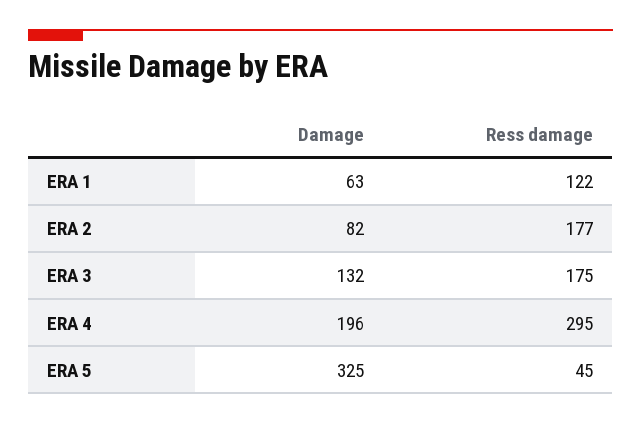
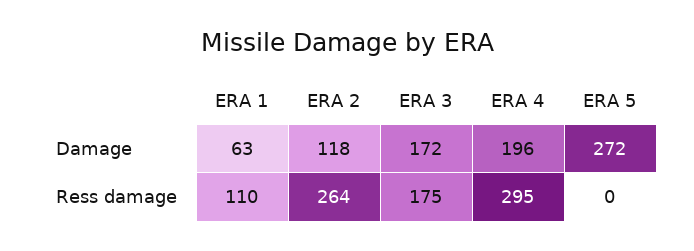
Ress damage, ERA 1: 122 -> 110
Damage, ERA 2: 82 -> 118
Ress damage, ERA 2: 177 -> 264
Damage, ERA 3: 132 -> 172
Damage, ERA 5: 325 -> 272
Ress damage, ERA 5: 45 -> 0

